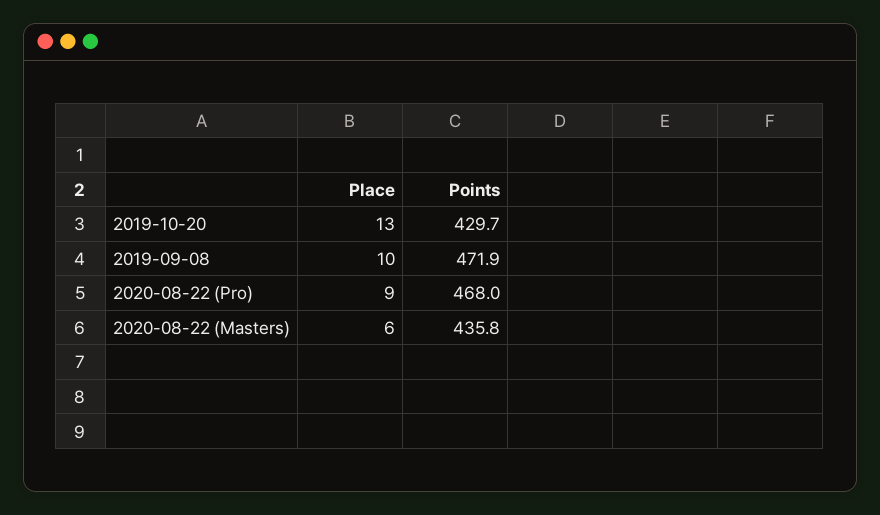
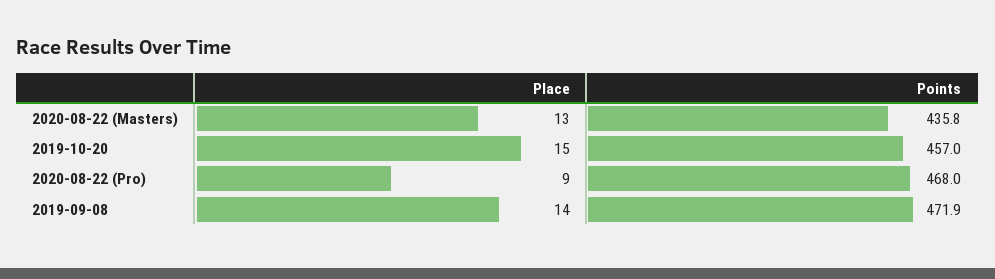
Place, 2019-10-20: 13 -> 15
Points, 2019-10-20: 429.7 -> 457
Place, 2019-09-08: 10 -> 14
Place, 2020-08-22 (Masters): 6 -> 13

